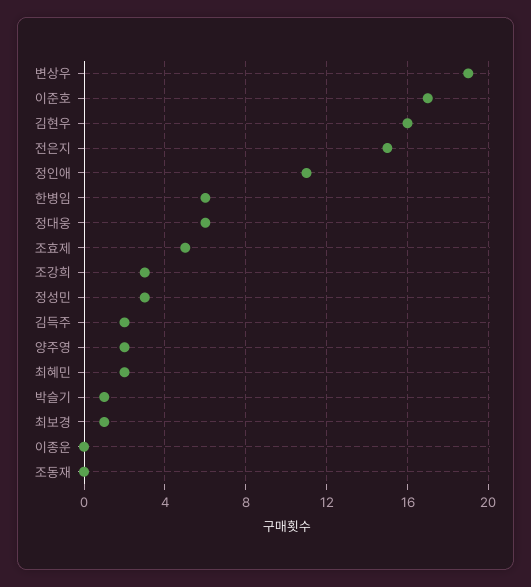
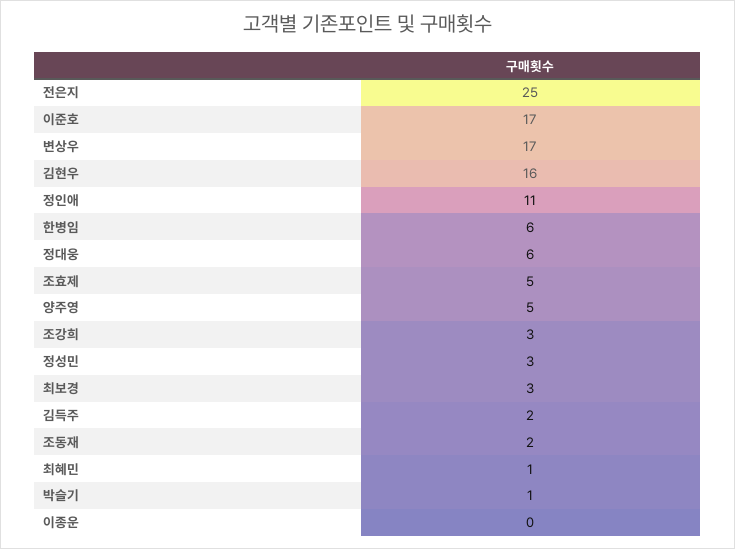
변상우: 19 -> 17
전은지: 15 -> 25
양주영: 2 -> 5
최혜민: 2 -> 1
최보경: 1 -> 3
조동재: 0 -> 2

